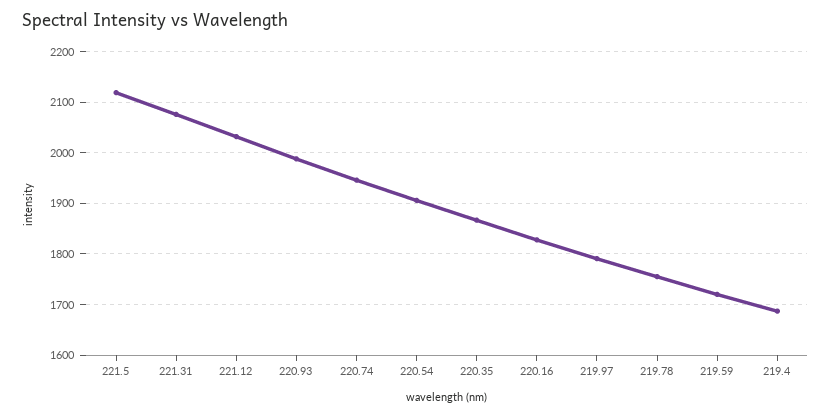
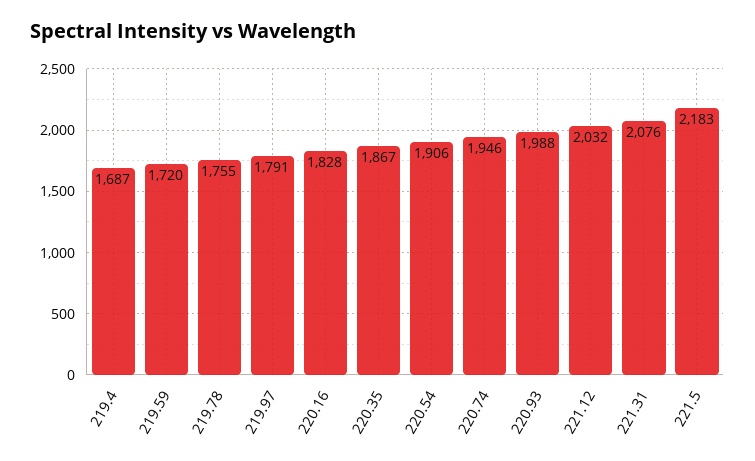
221.5: 2120 -> 2183

